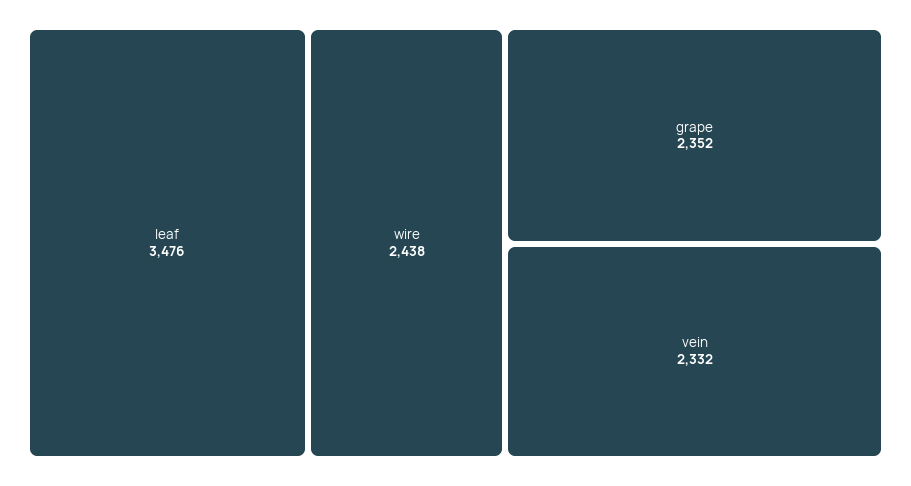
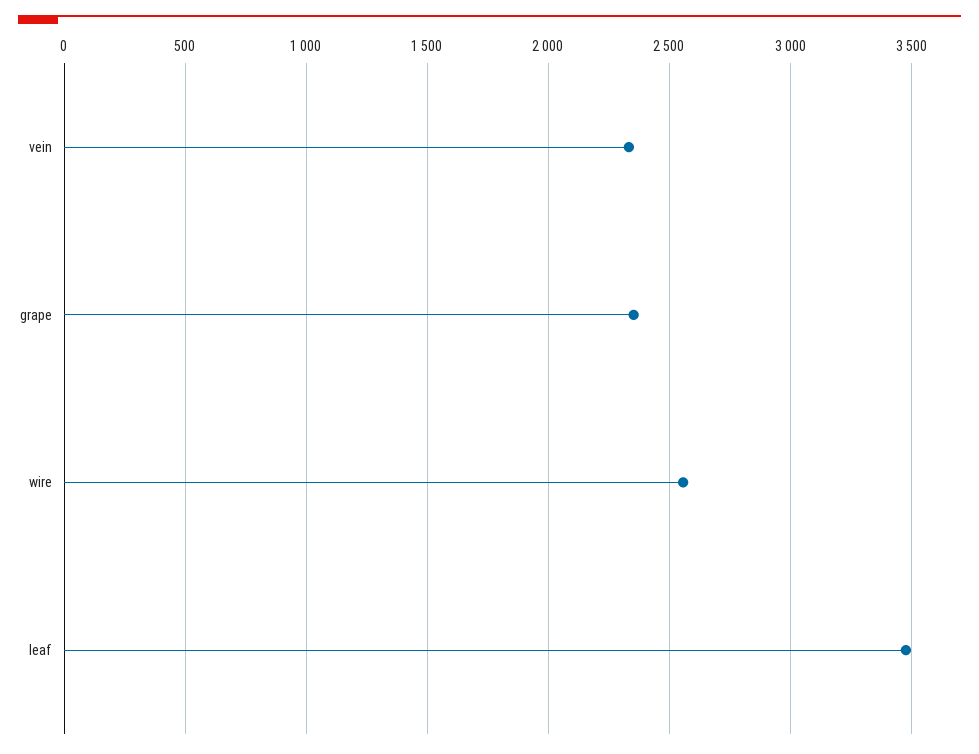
wire: 2438 -> 2550

